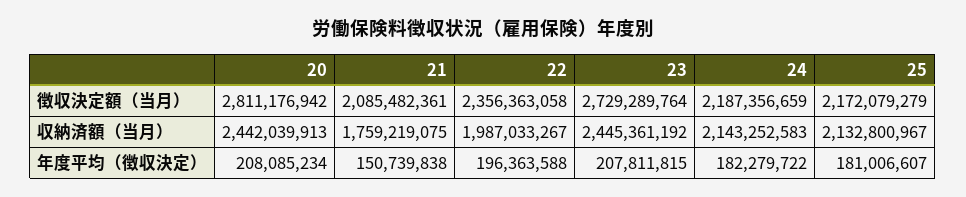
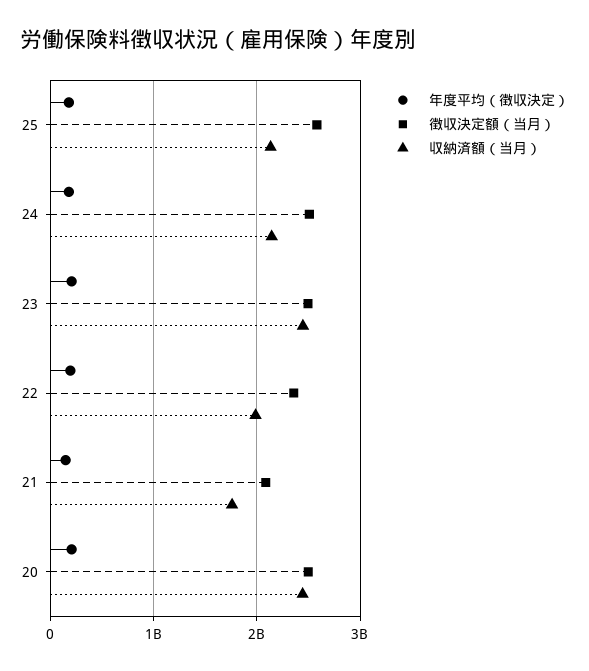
徴収決定額（当月）, 20: 2811176942 -> 2500000000
徴収決定額（当月）, 23: 2729289764 -> 2500000000
徴収決定額（当月）, 24: 2187356659 -> 2500000000
徴収決定額（当月）, 25: 2172079279 -> 2600000000

